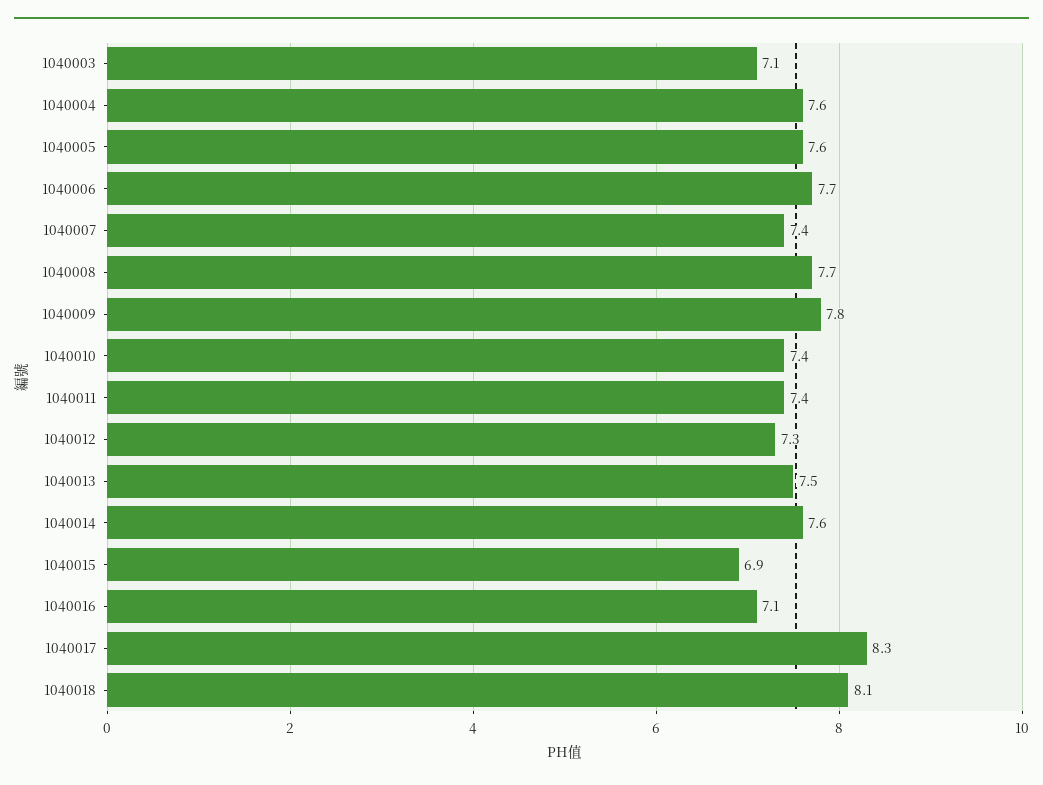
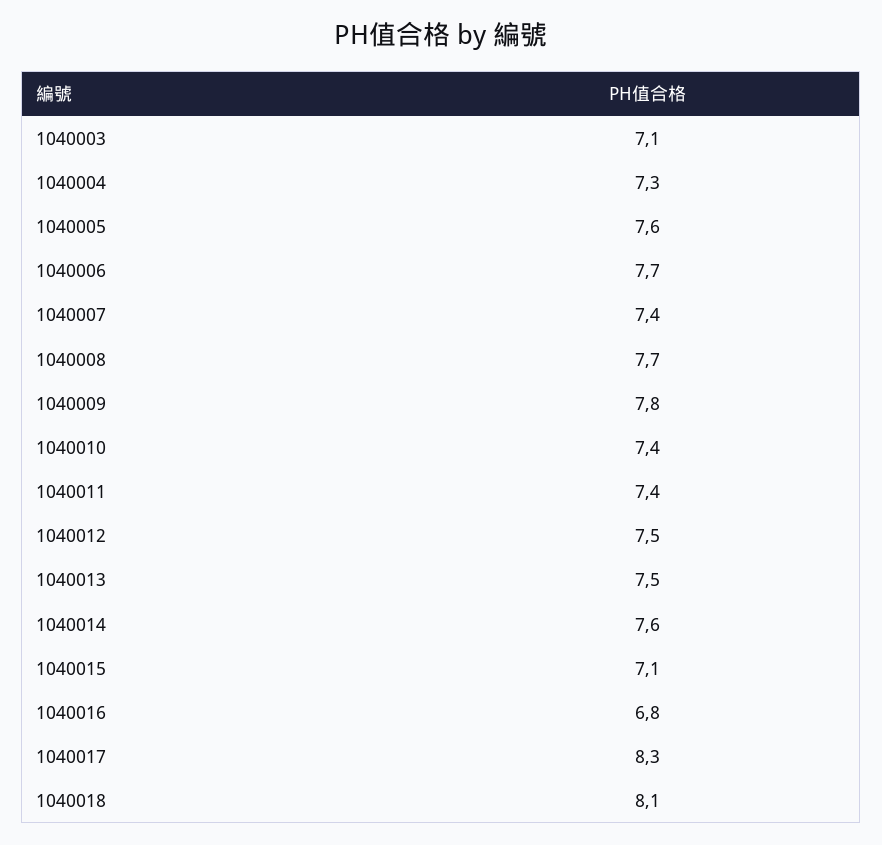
1040004: 7.6 -> 7.3
1040012: 7.3 -> 7.5
1040015: 6.9 -> 7.1
1040016: 7.1 -> 6.8

